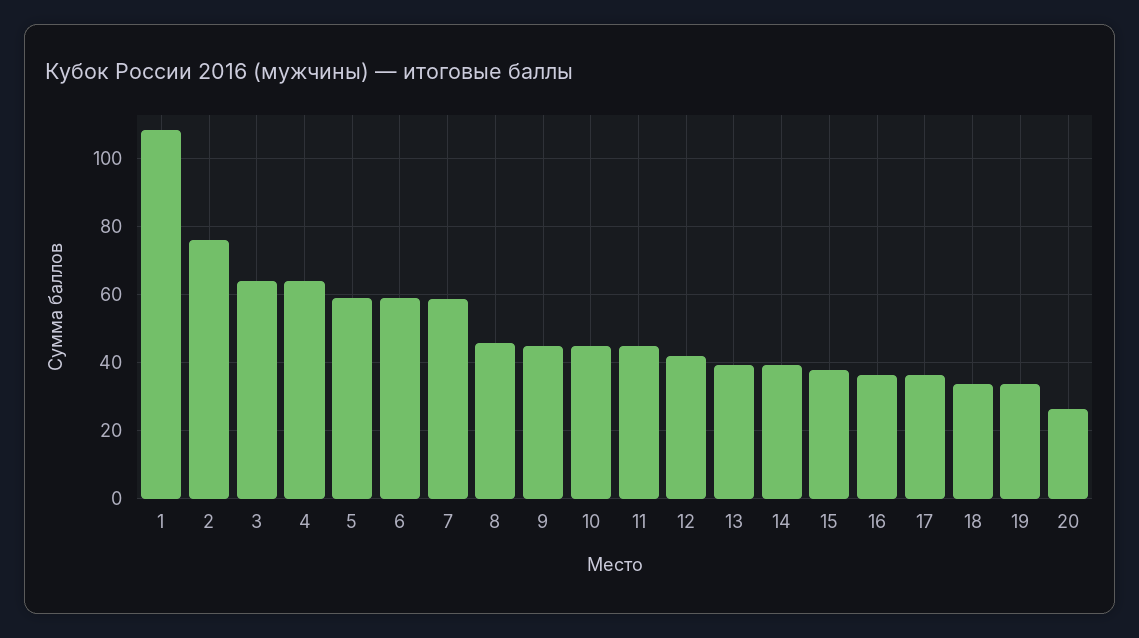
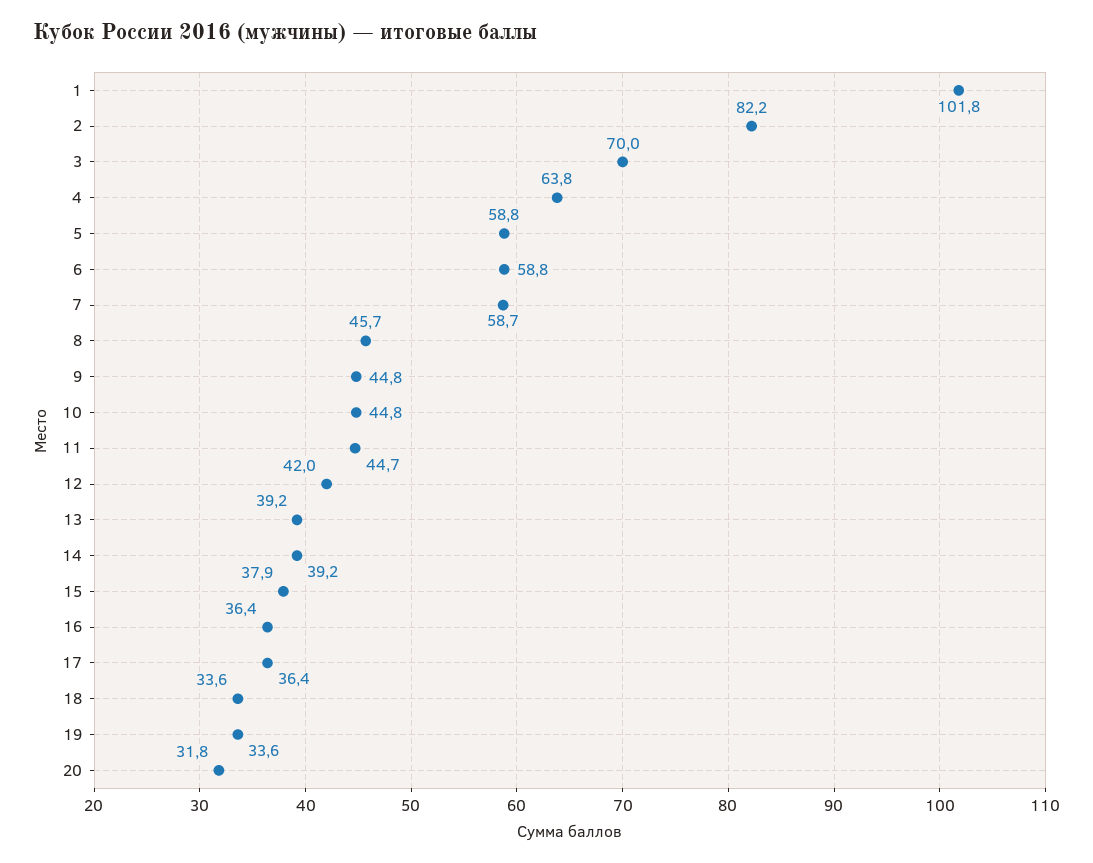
1: 108 -> 101.8
2: 76 -> 82.2
3: 64 -> 70
20: 26 -> 31.8

